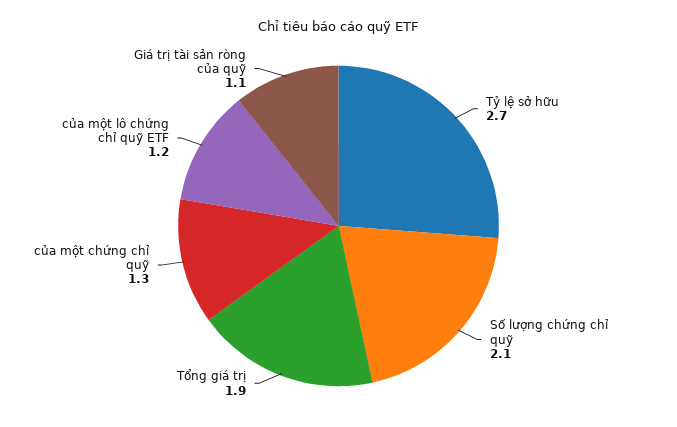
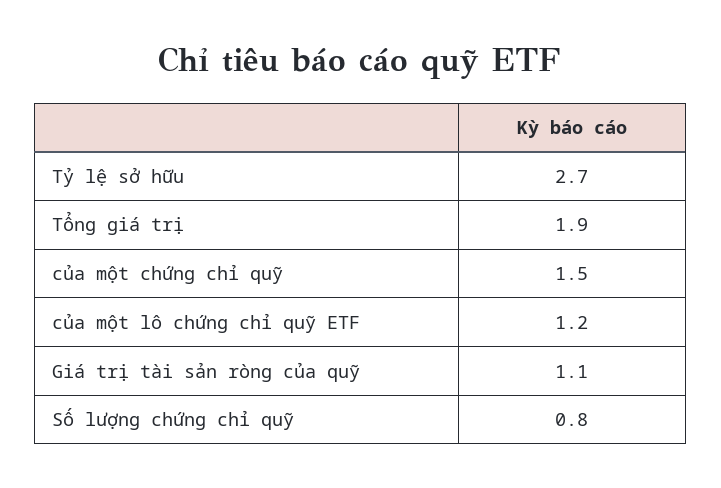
Số lượng chứng chỉ quỹ: 2.1 -> 0.8
của một chứng chỉ quỹ: 1.3 -> 1.5

